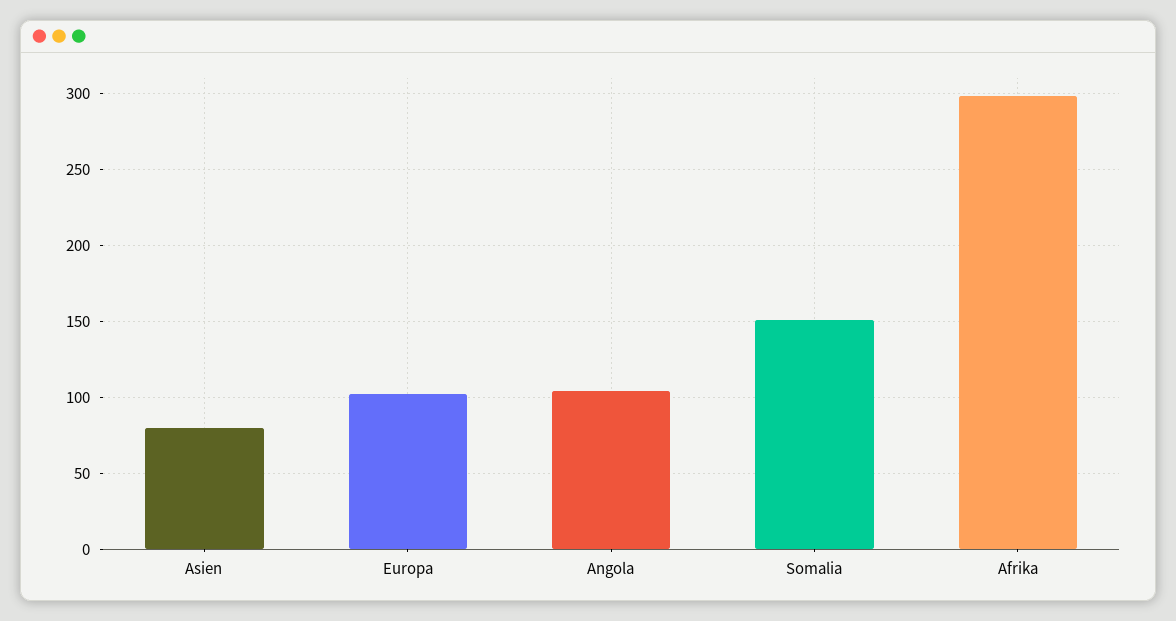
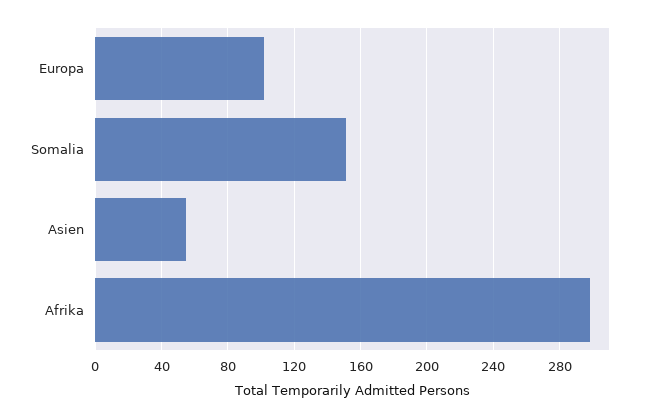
Asien: 80 -> 55
Angola: 105 -> none

